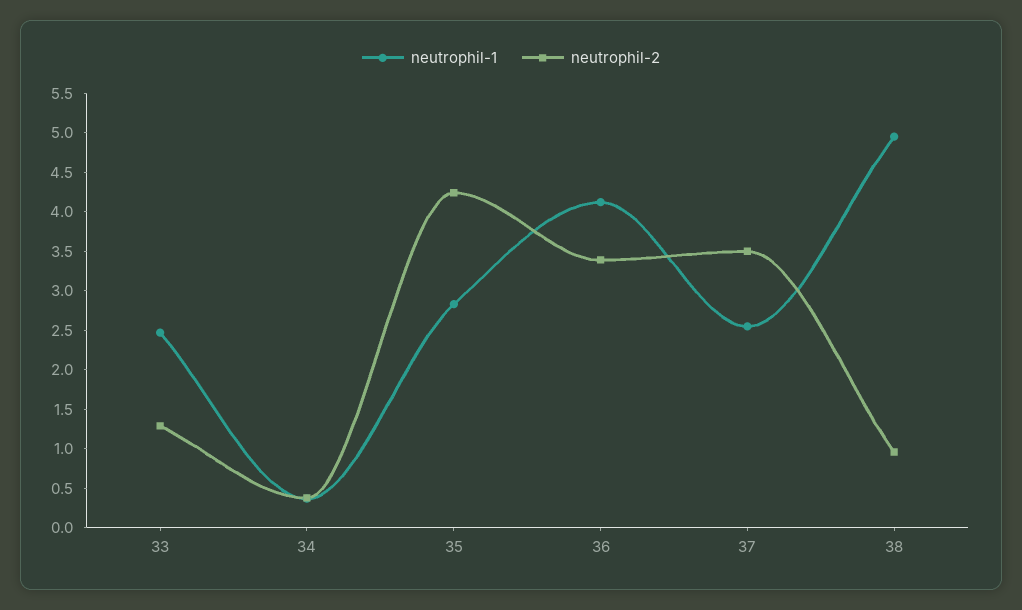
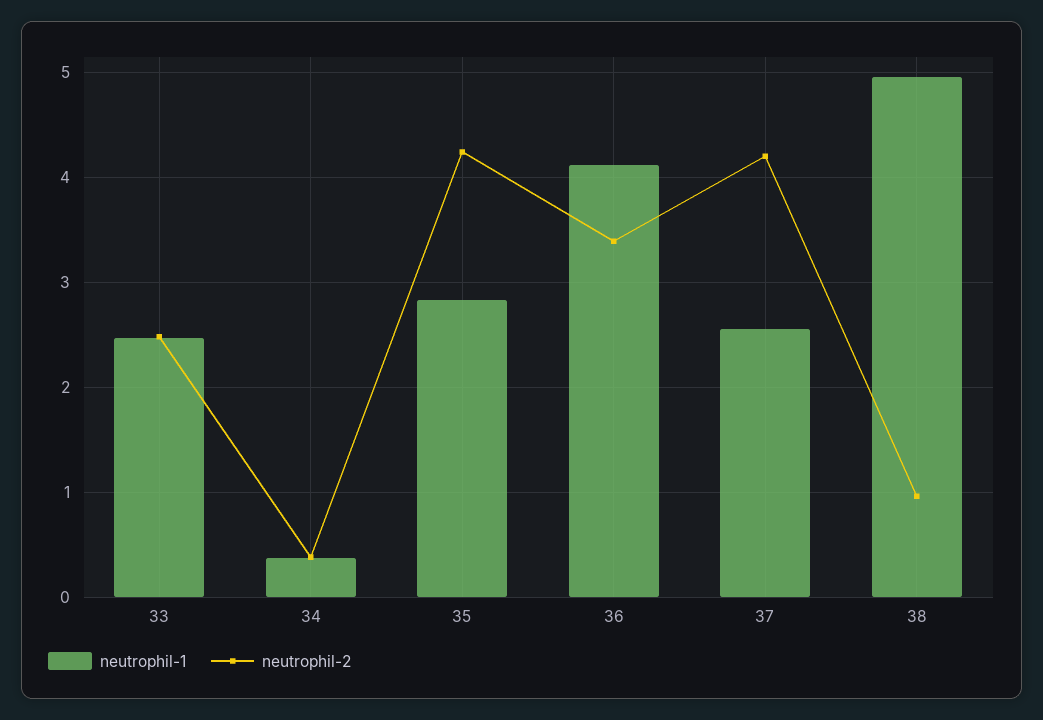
neutrophil-2, 33: 1.25 -> 2.5
neutrophil-2, 37: 3.5 -> 4.2

